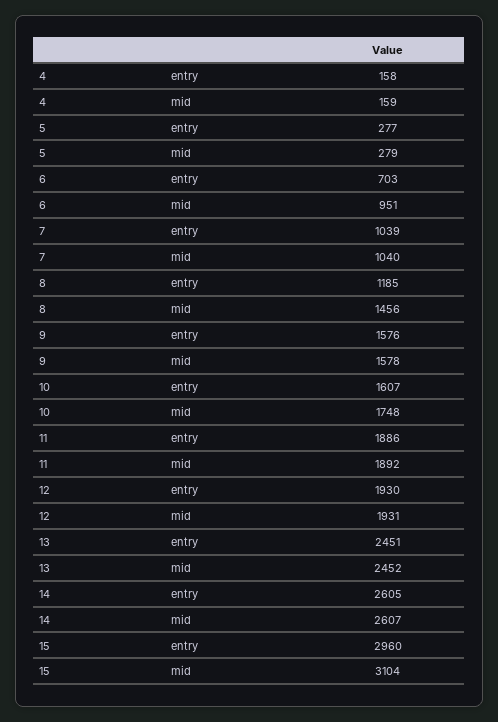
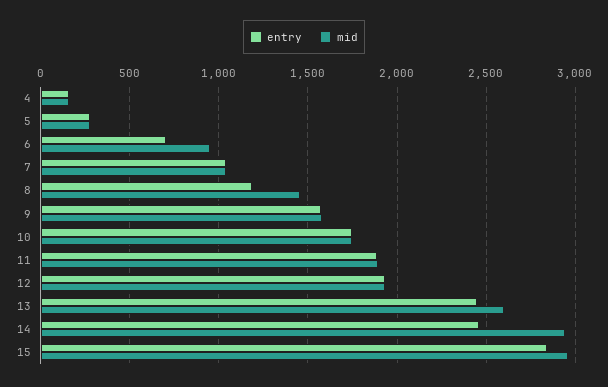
entry, 10: 1607 -> 1750
mid, 13: 2452 -> 2600
entry, 14: 2605 -> 2450
mid, 14: 2607 -> 2950
entry, 15: 2960 -> 2850
mid, 15: 3104 -> 2950

